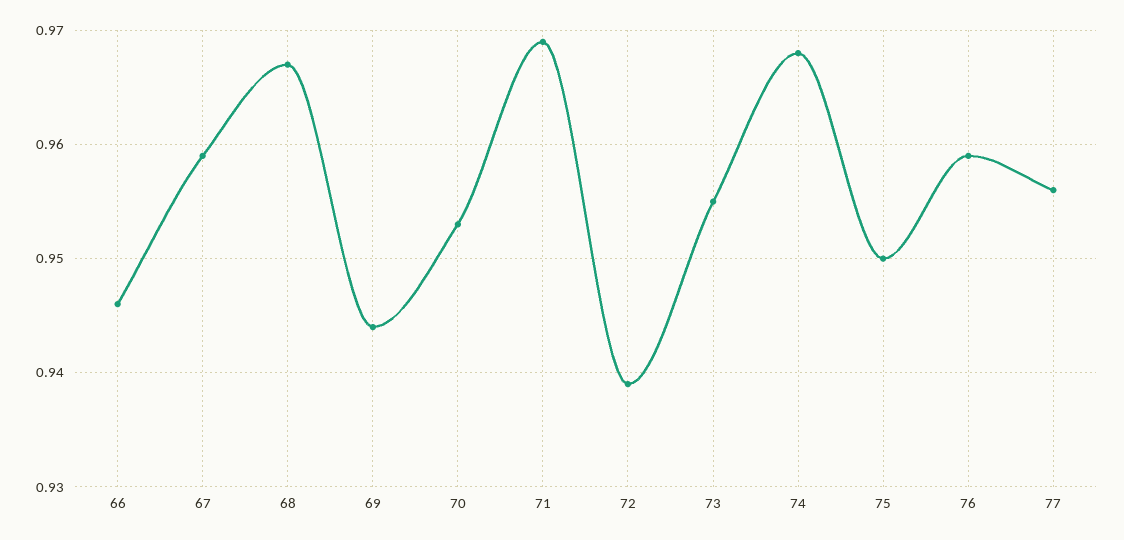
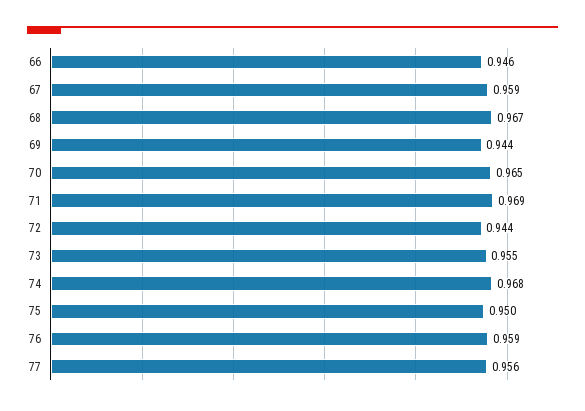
70: 0.953 -> 0.965
72: 0.939 -> 0.944

